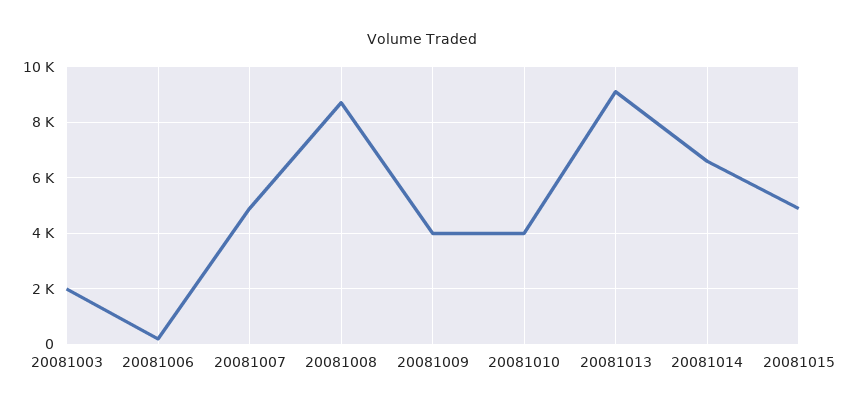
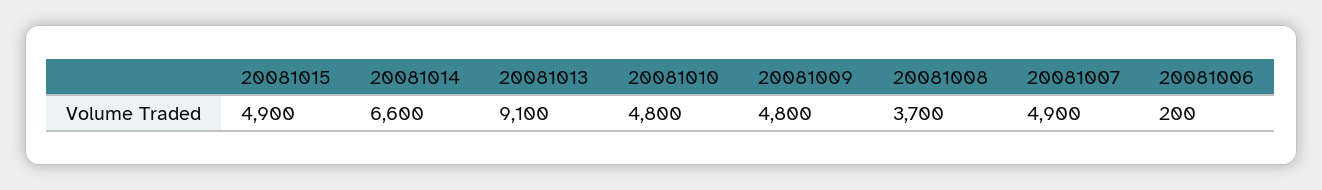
20081003: 2000 -> none
20081008: 8750 -> 3700
20081009: 4000 -> 4800
20081010: 4000 -> 4800

